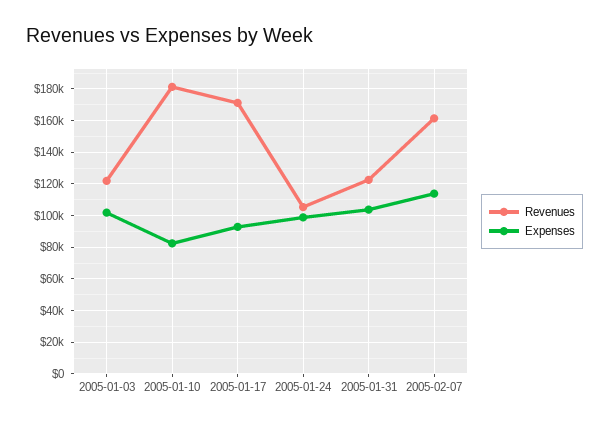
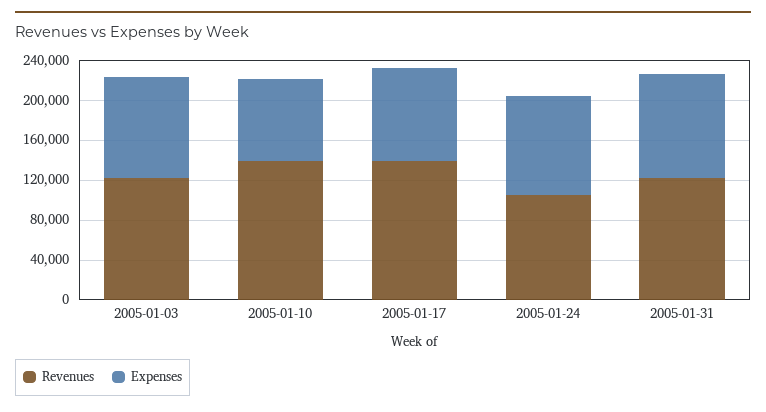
Revenues, 2005-01-10: 180000 -> 140000
Revenues, 2005-01-17: 170000 -> 140000
Revenues, 2005-02-07: 160000 -> none
Expenses, 2005-02-07: 115000 -> none

